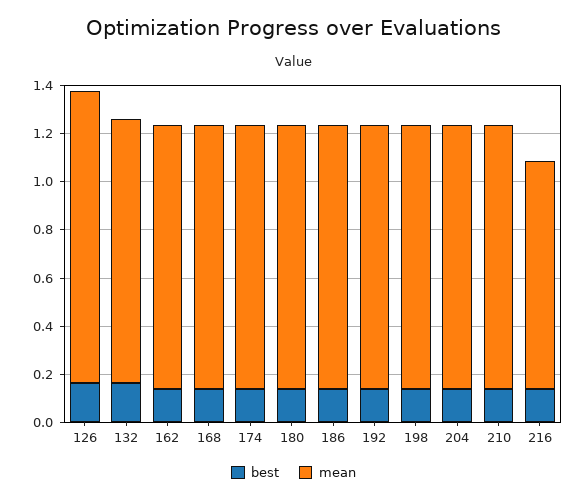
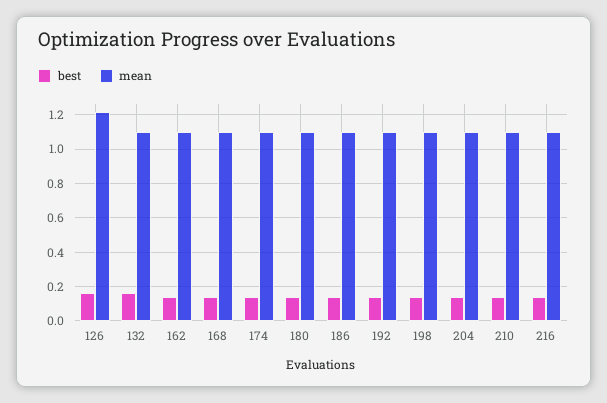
mean, 216: 0.95 -> 1.1

